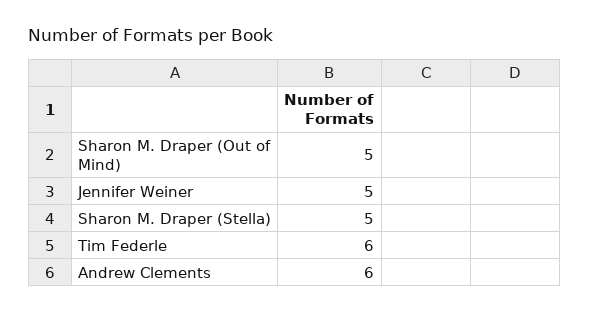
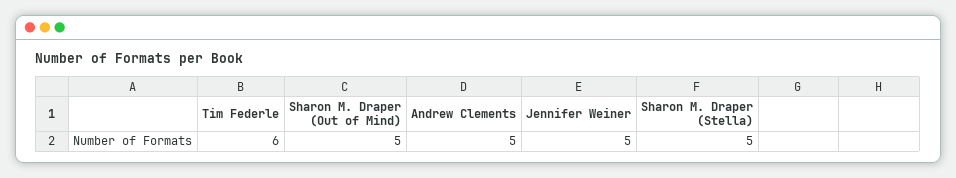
Andrew Clements: 6 -> 5

